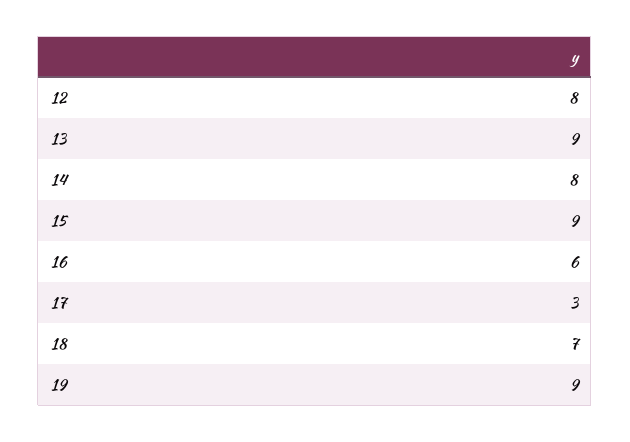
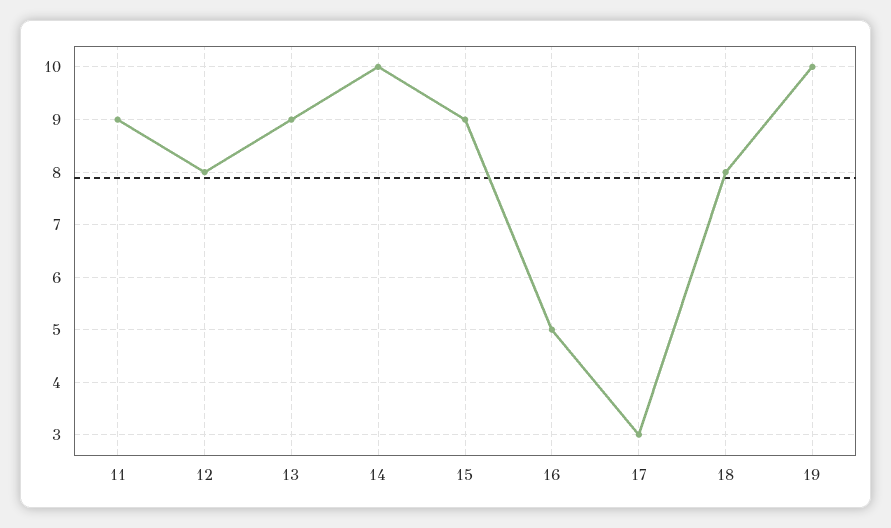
14: 8 -> 10
16: 6 -> 5
18: 7 -> 8
19: 9 -> 10
11: none -> 9

